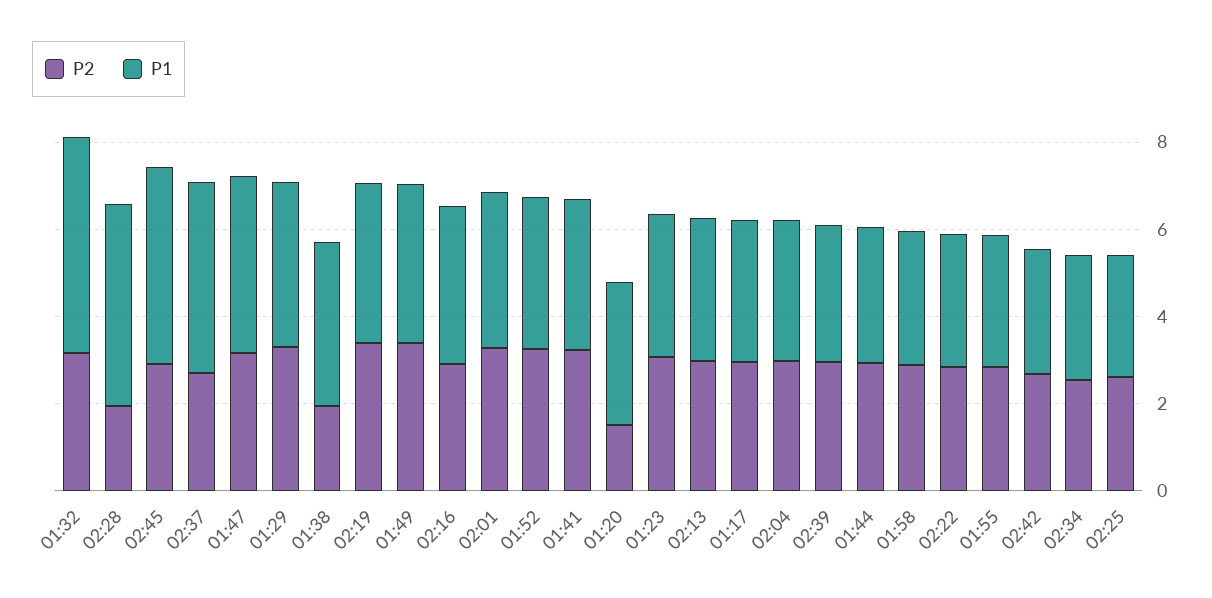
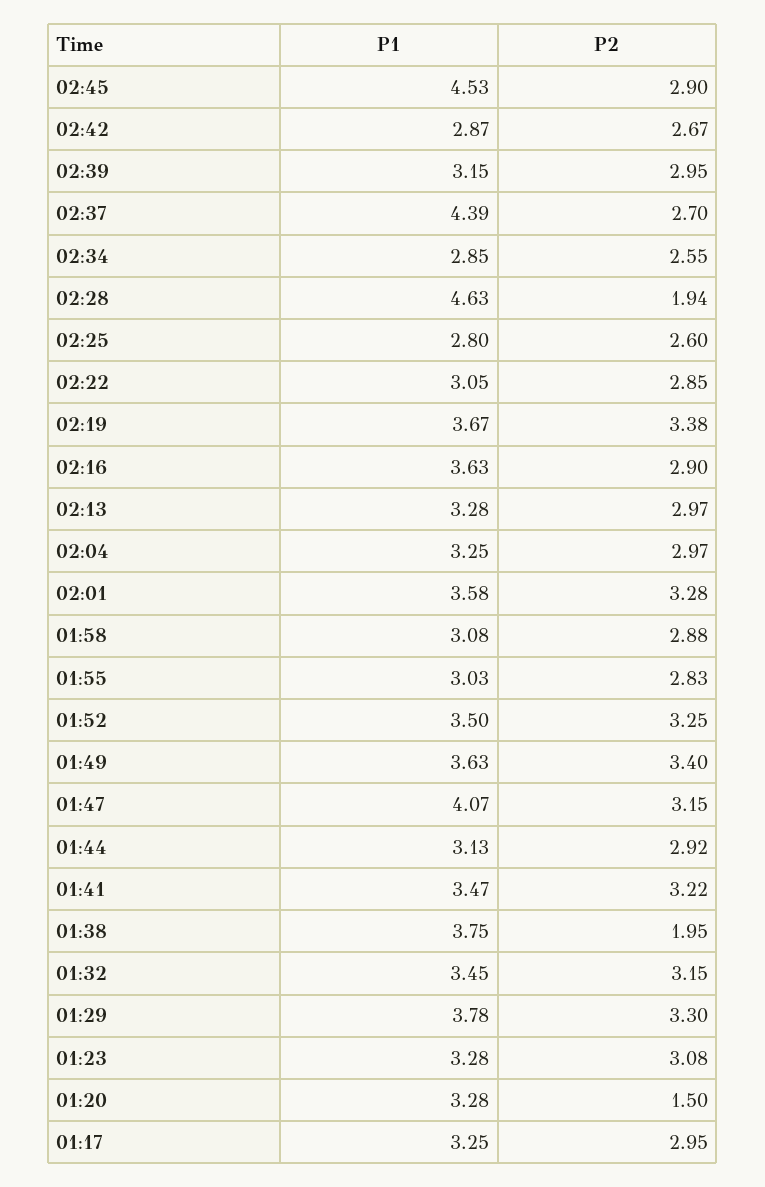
P1, 01:32: 5 -> 3.45

